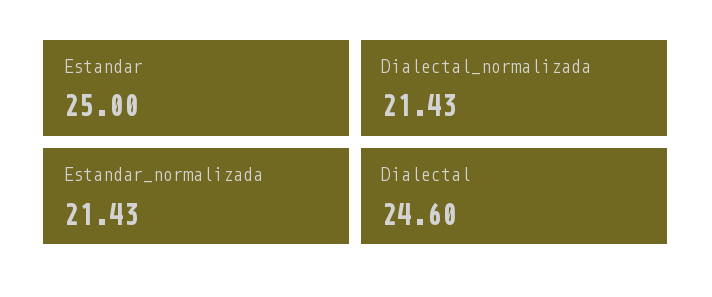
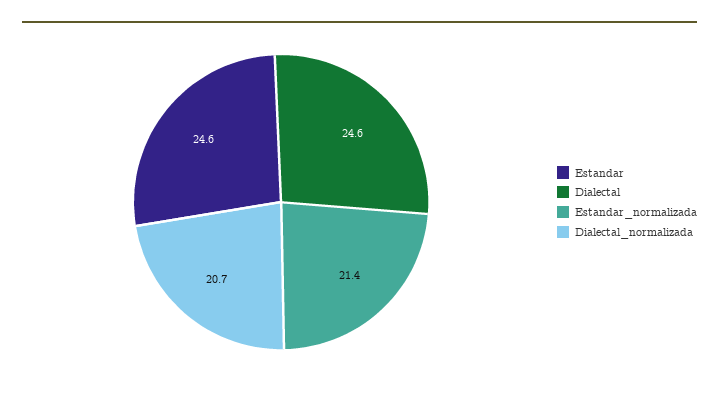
Estandar: 25 -> 24.6
Dialectal_normalizada: 21.43 -> 20.7

